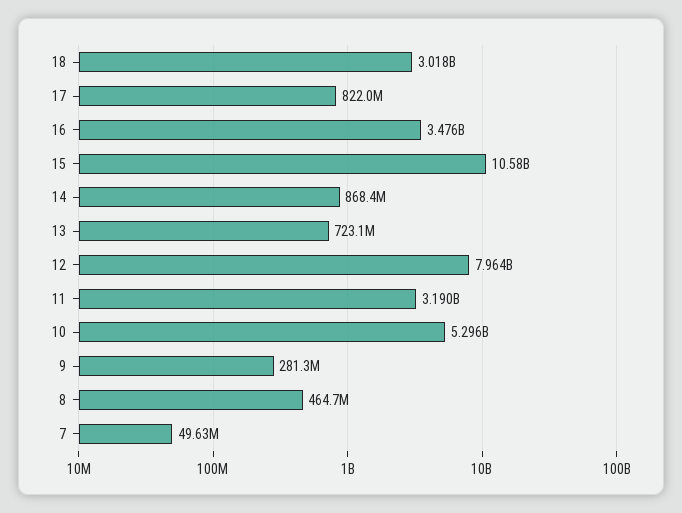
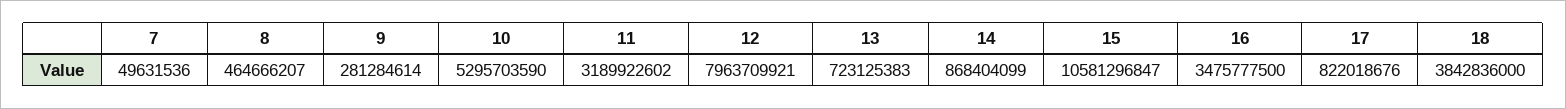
18: 3018000000 -> 3842836000

